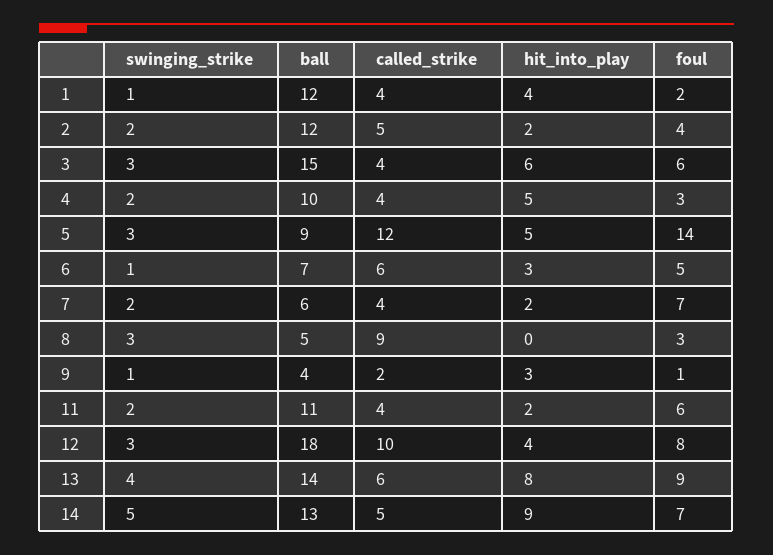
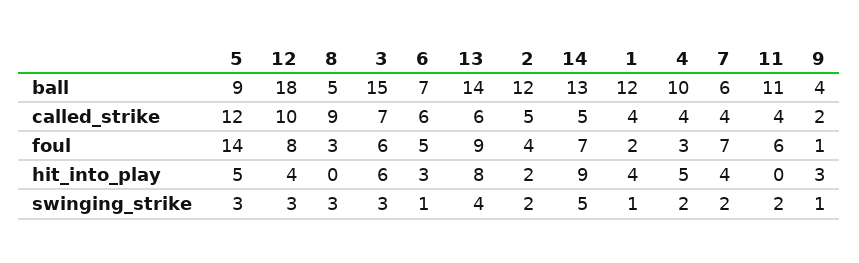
called_strike, 3: 4 -> 7
hit_into_play, 7: 2 -> 4
hit_into_play, 11: 2 -> 0

